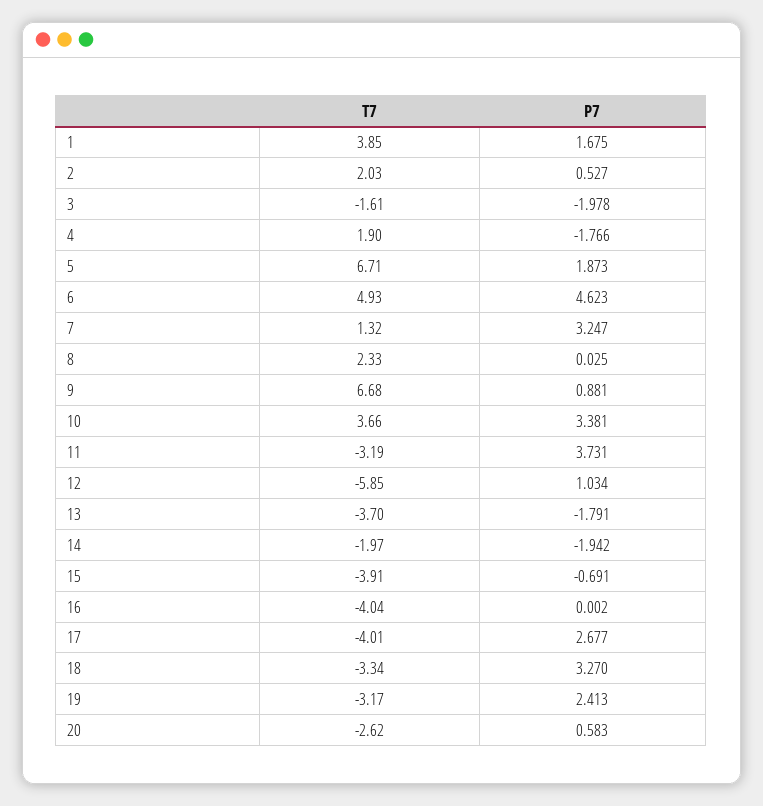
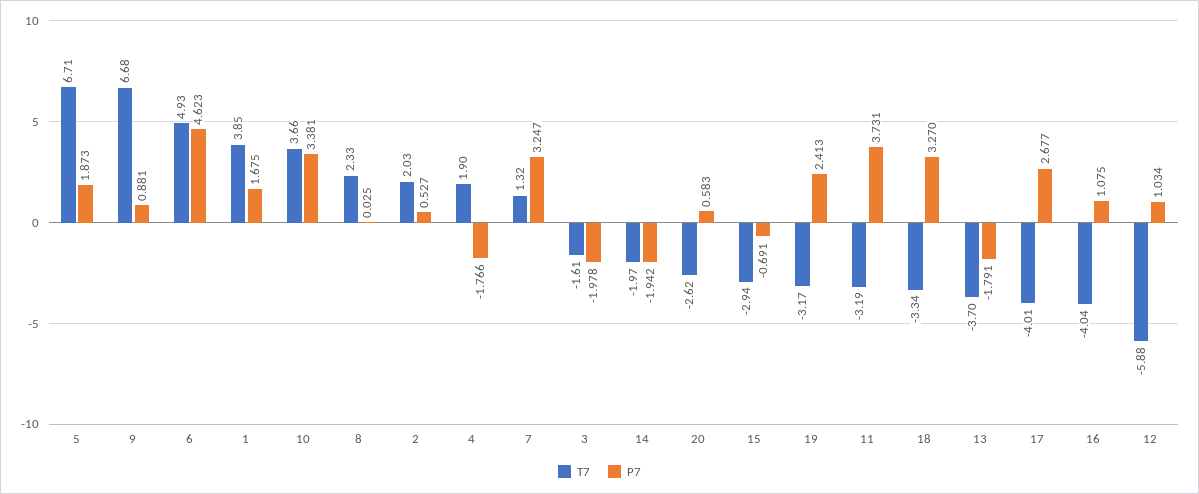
T7, 12: -5.85 -> -5.88
T7, 15: -3.91 -> -2.94
P7, 16: 0.002 -> 1.075

